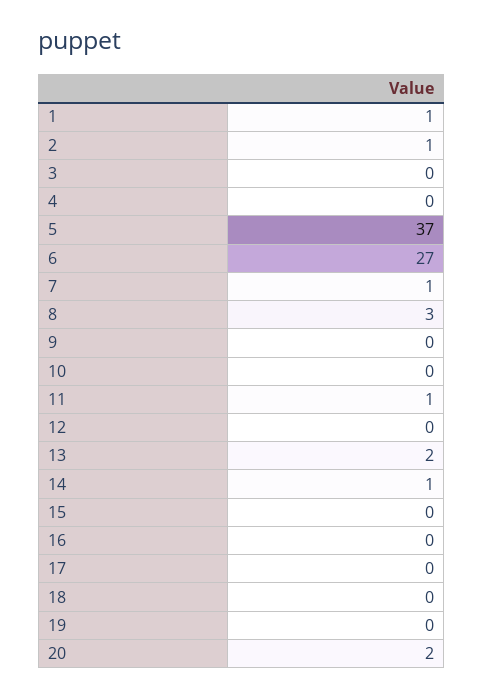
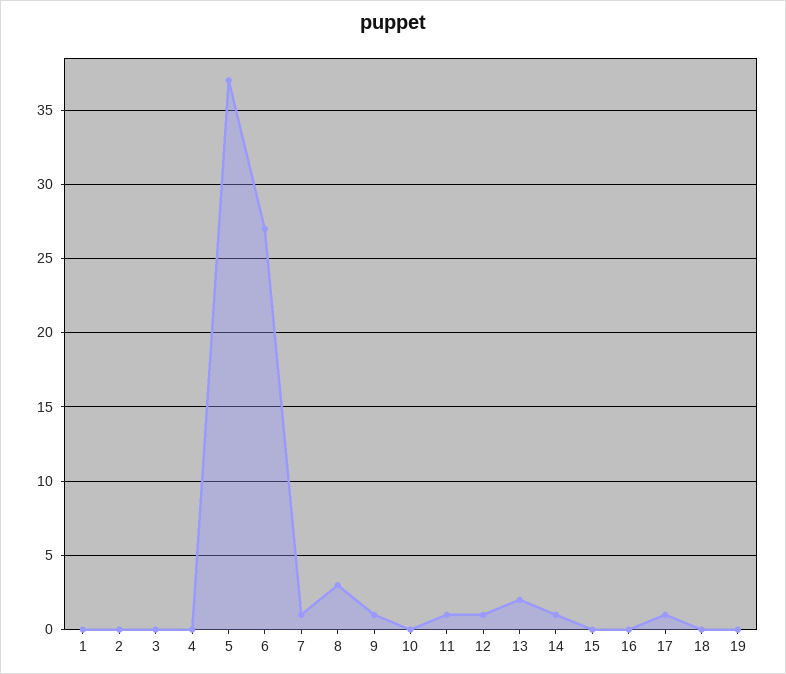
1: 1 -> 0
2: 1 -> 0
9: 0 -> 1
12: 0 -> 1
17: 0 -> 1
20: 2 -> none

